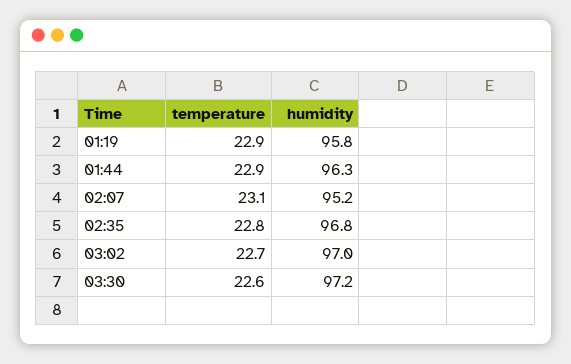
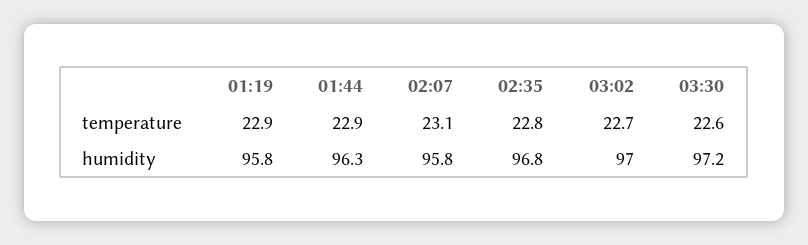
humidity, 02:07: 95.2 -> 95.8

